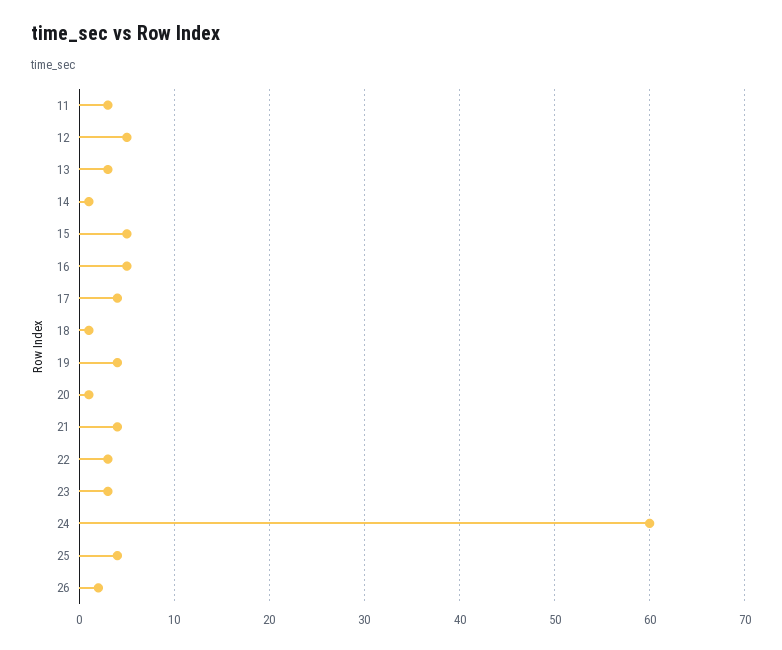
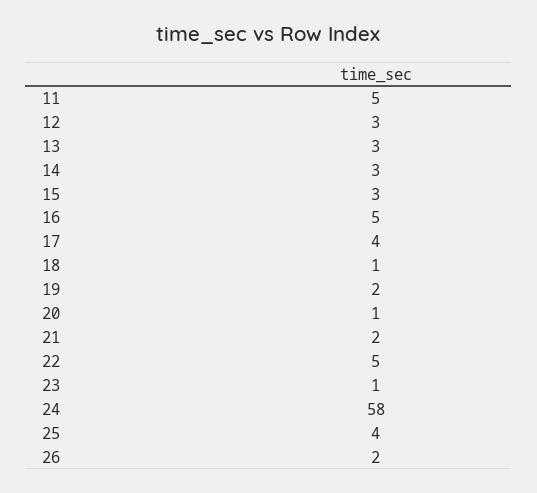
11: 3 -> 5
12: 5 -> 3
14: 1 -> 3
15: 5 -> 3
19: 4 -> 2
21: 4 -> 2
22: 3 -> 5
23: 3 -> 1
24: 60 -> 58

